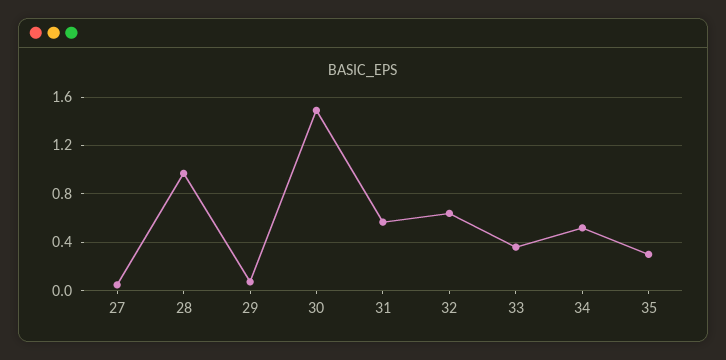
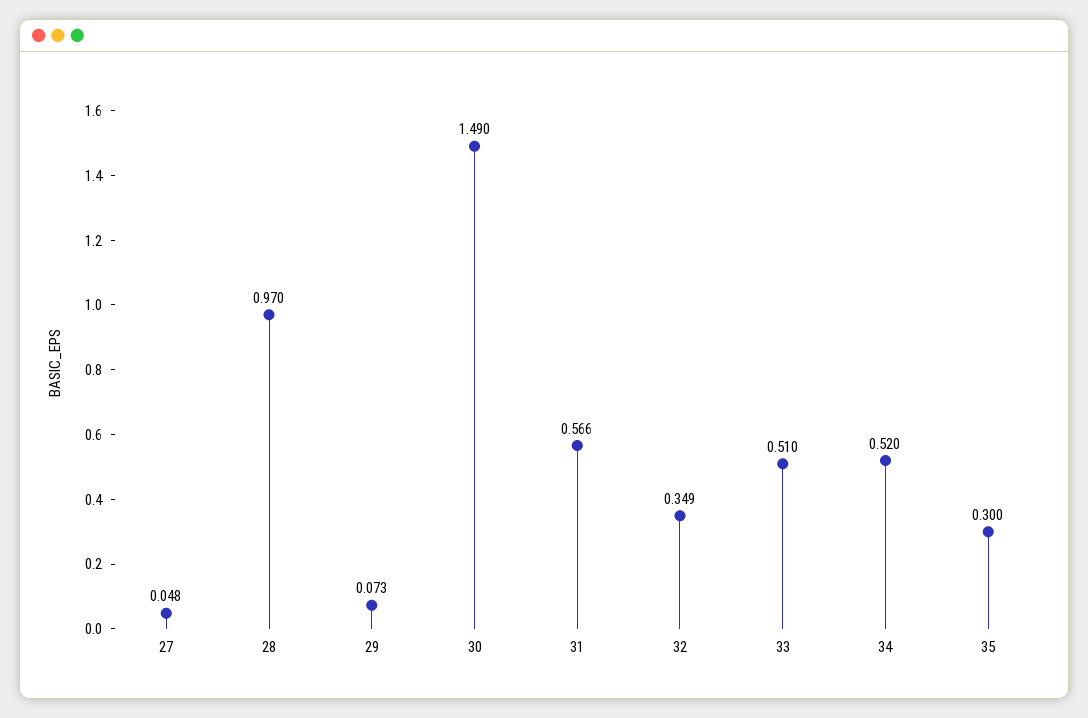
32: 0.65 -> 0.349
33: 0.35 -> 0.51

